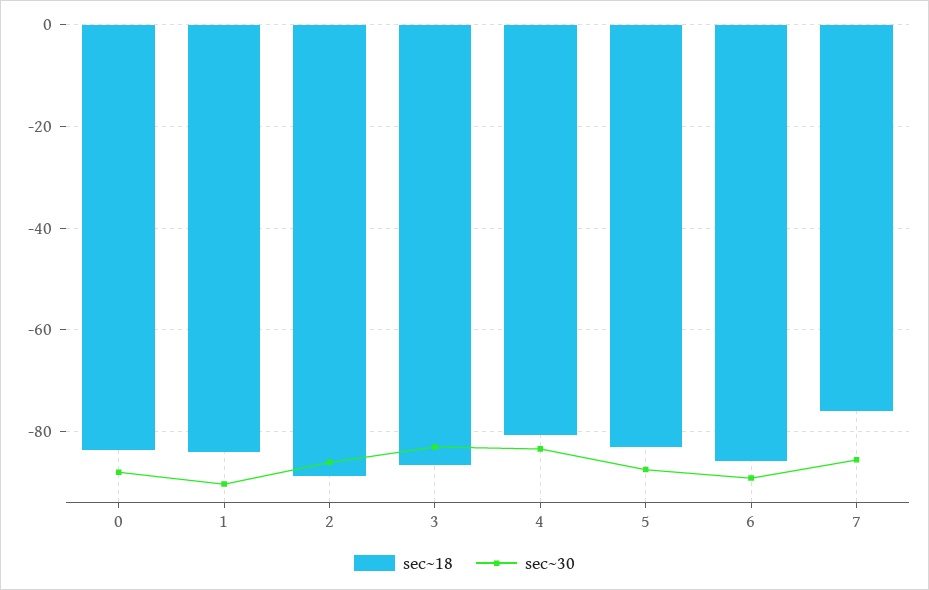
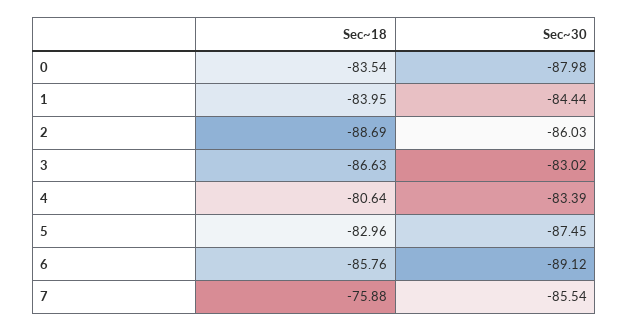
sec~30, 1: -90 -> -84.44

